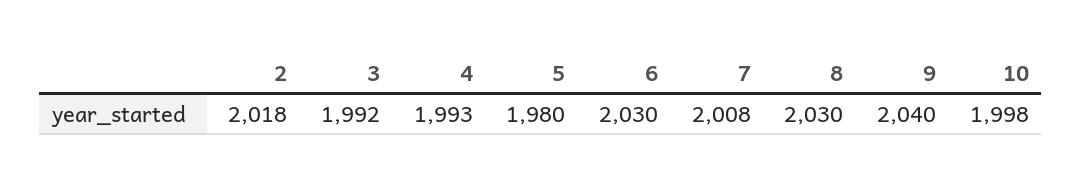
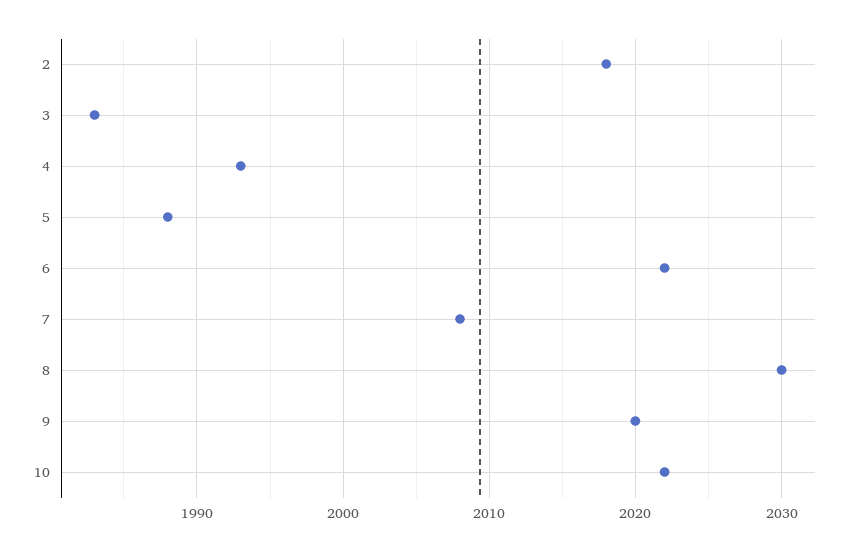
3: 1992 -> 1983
5: 1980 -> 1988
6: 2030 -> 2022
9: 2040 -> 2020
10: 1998 -> 2022

